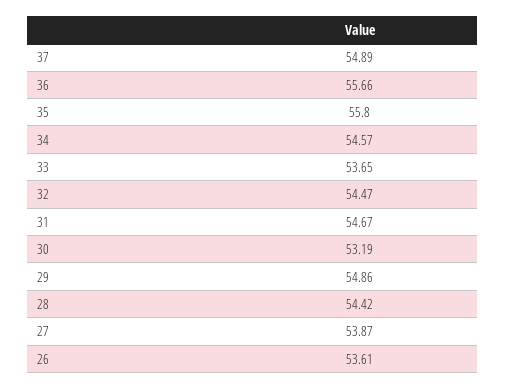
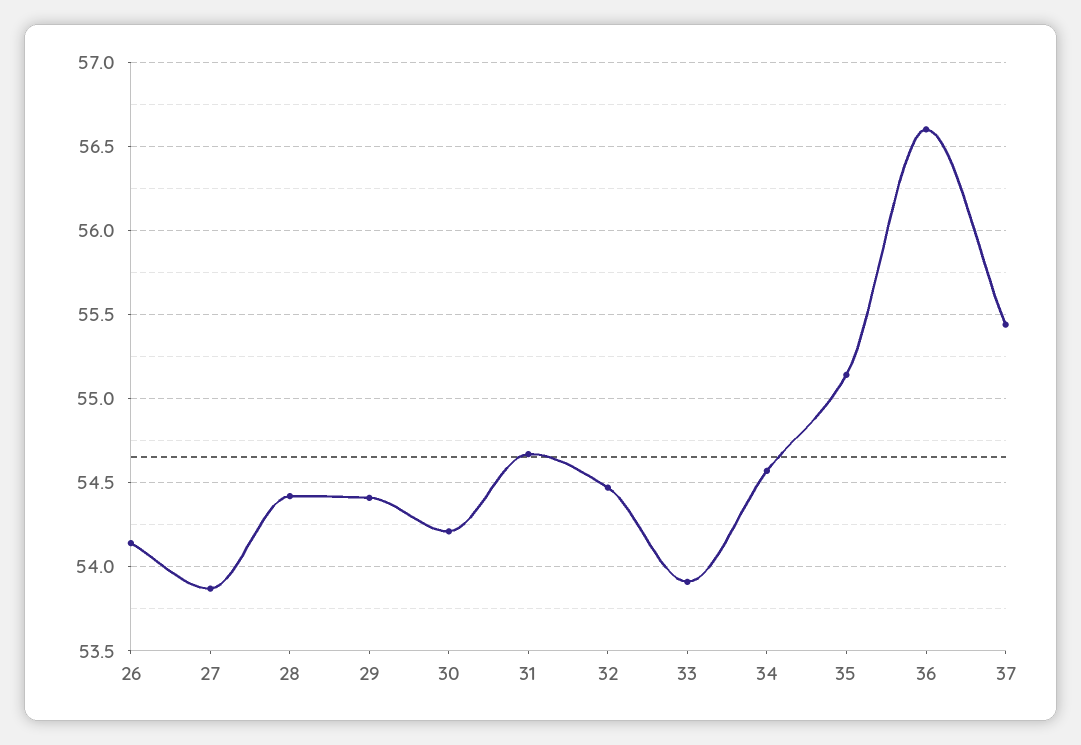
37: 54.89 -> 55.45
36: 55.66 -> 56.6
35: 55.8 -> 55.15
33: 53.65 -> 53.9
30: 53.19 -> 54.2
29: 54.86 -> 54.4
26: 53.61 -> 54.15

